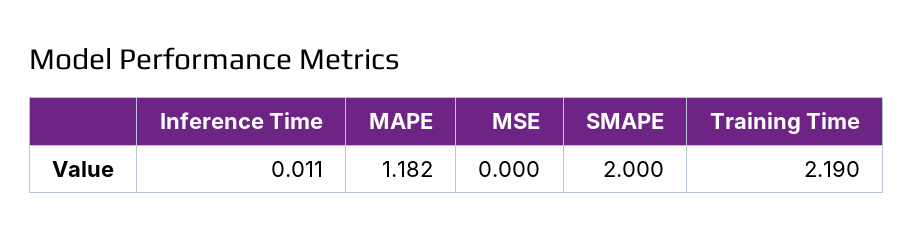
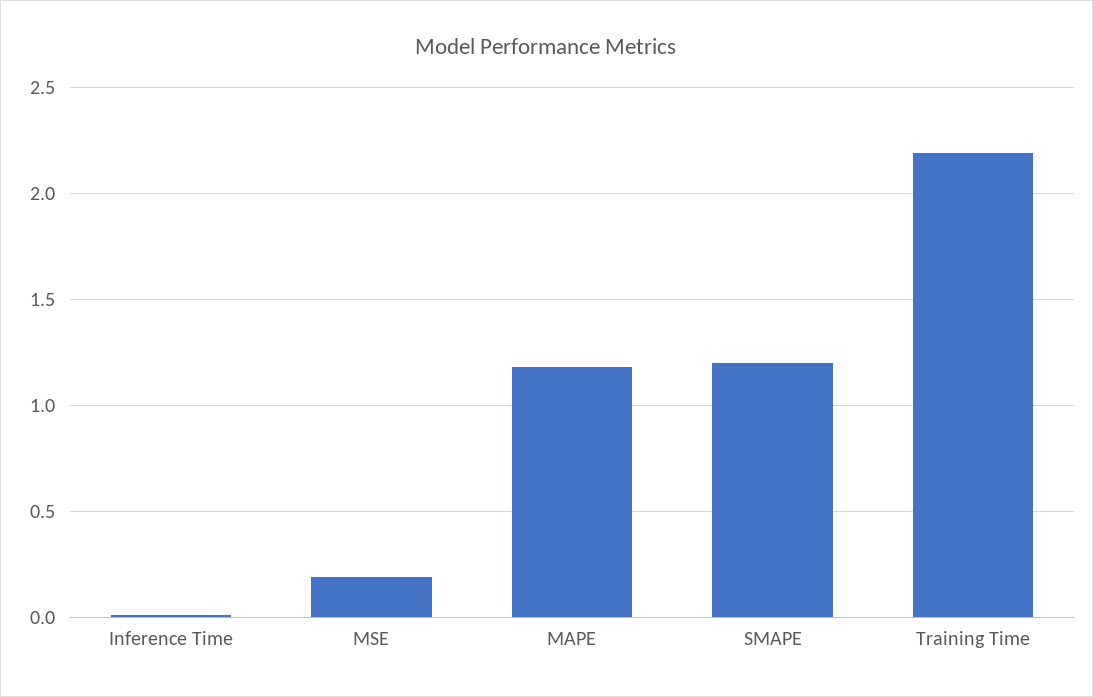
MSE: 0 -> 0.2
SMAPE: 2 -> 1.2

